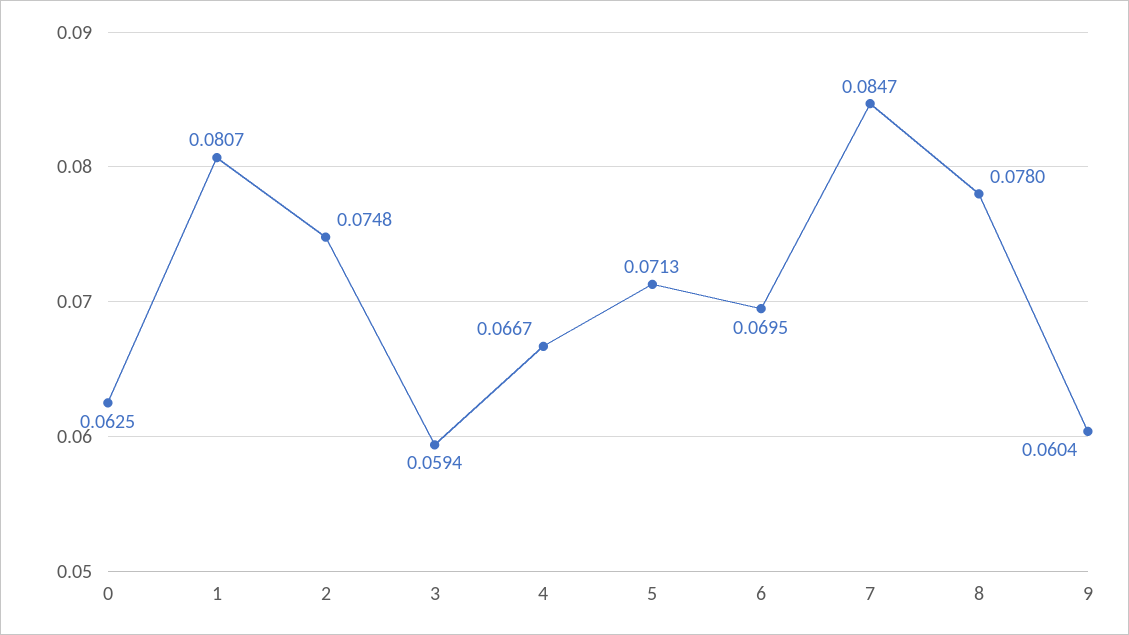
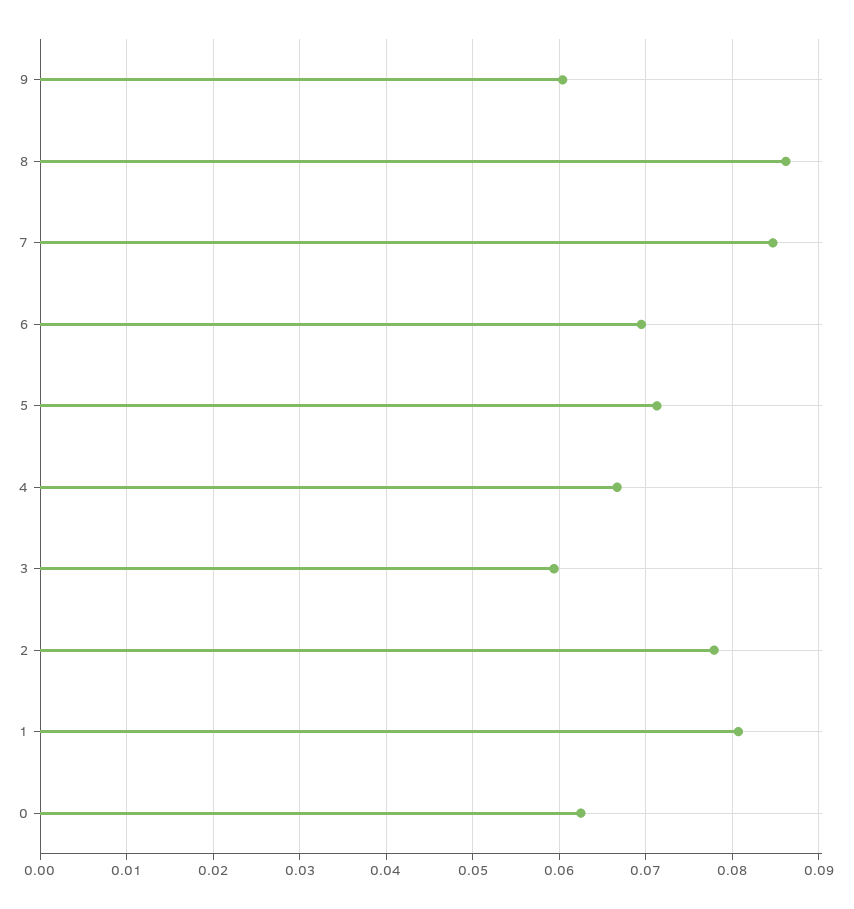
2: 0.0748 -> 0.078
8: 0.078 -> 0.086

